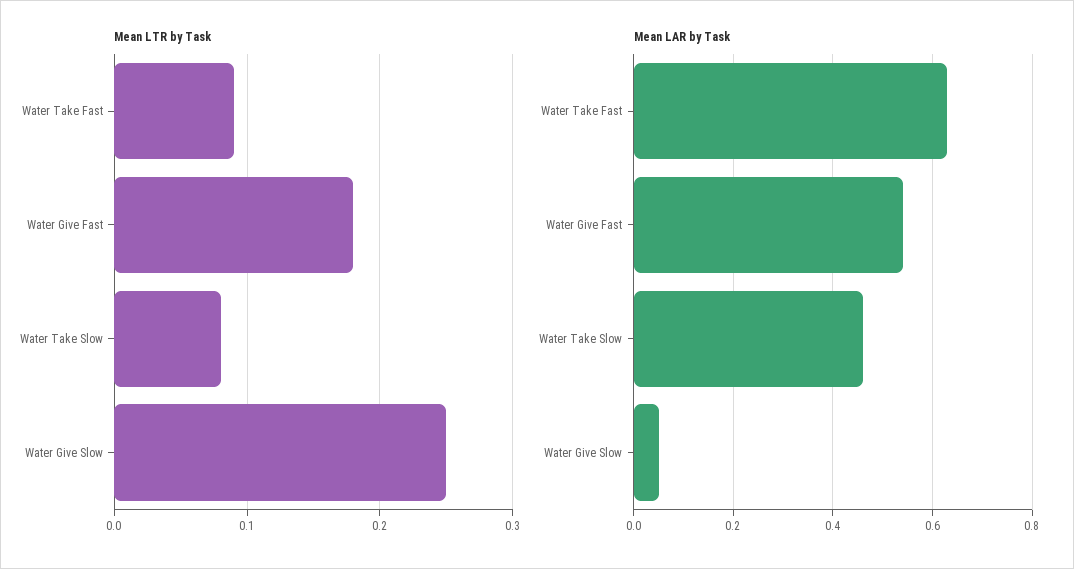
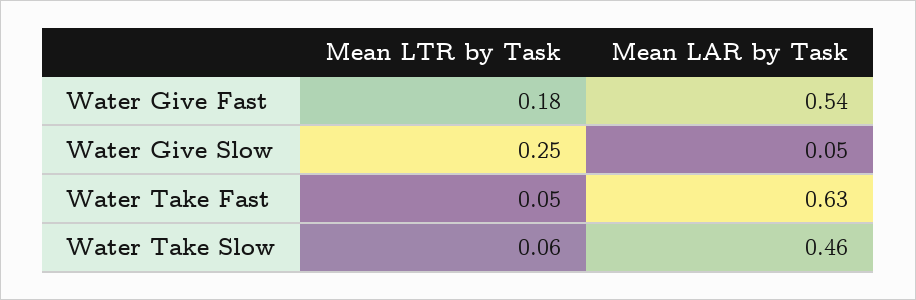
Mean LTR by Task, Water Take Fast: 0.09 -> 0.05
Mean LTR by Task, Water Take Slow: 0.08 -> 0.06

